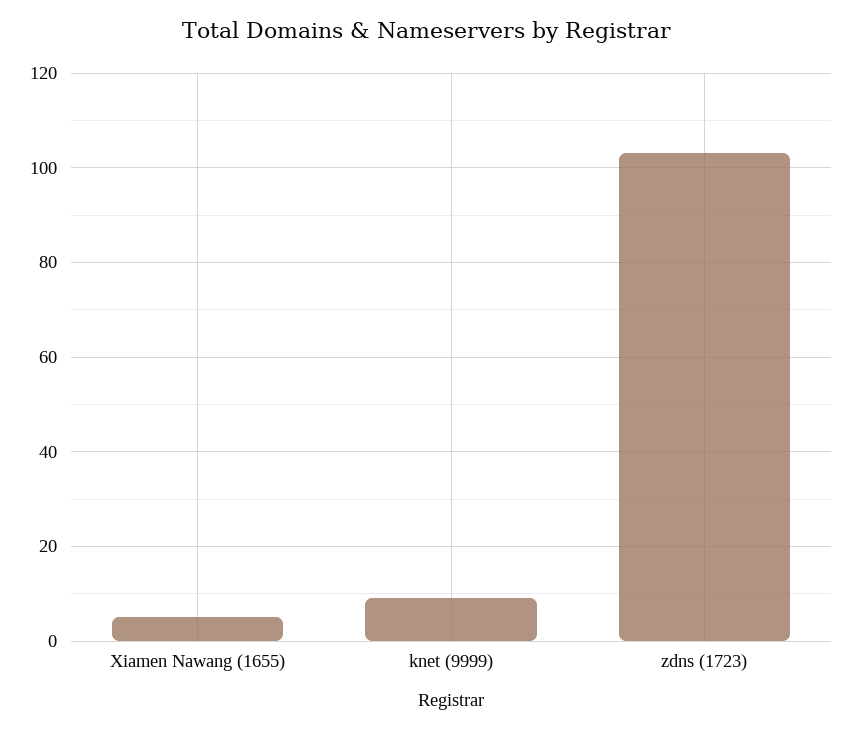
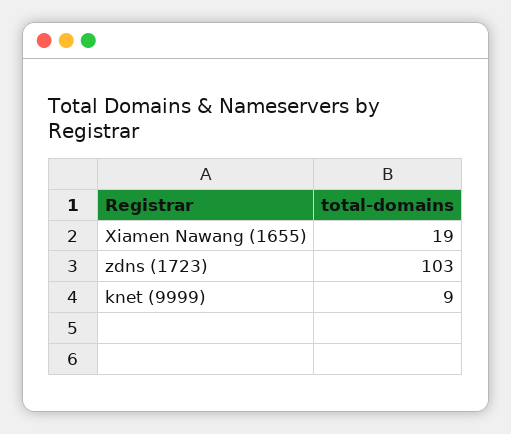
Xiamen Nawang (1655): 5 -> 19

